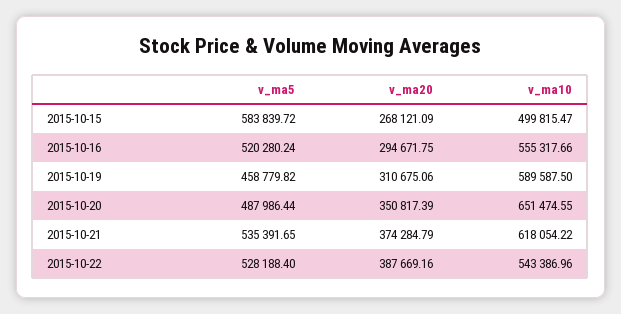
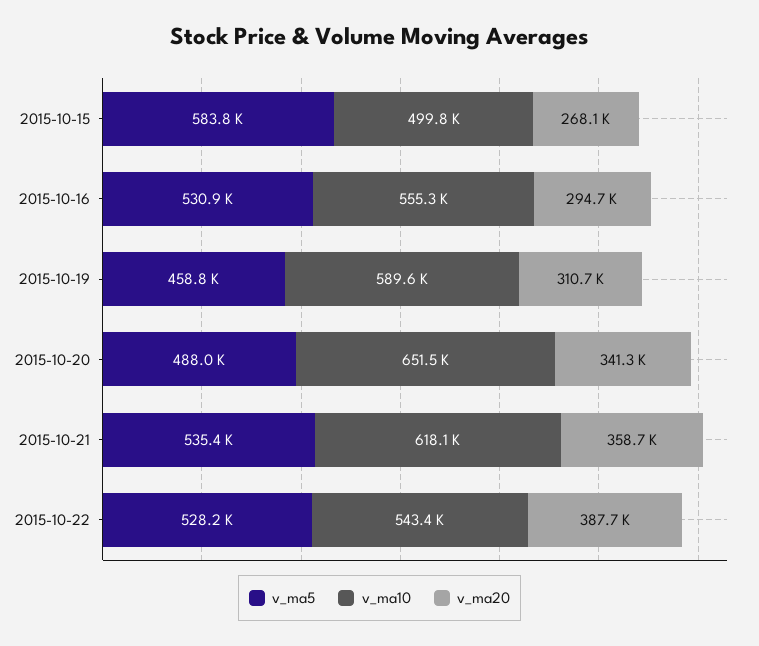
v_ma5, 2015-10-16: 520280.24 -> 530900
v_ma20, 2015-10-20: 350817.39 -> 341300
v_ma20, 2015-10-21: 374284.79 -> 358700

